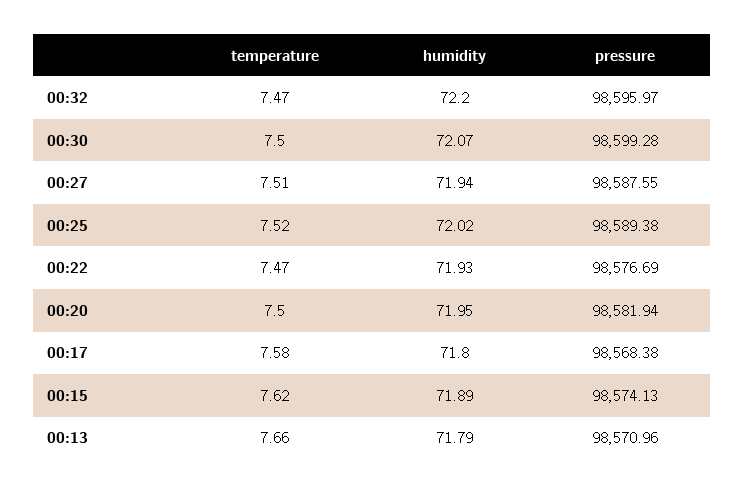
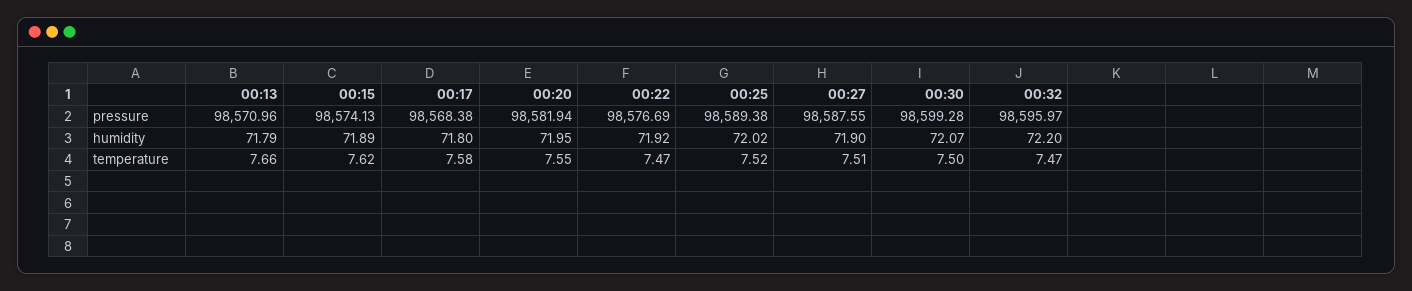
humidity, 00:27: 71.94 -> 71.9
humidity, 00:22: 71.93 -> 71.92
temperature, 00:20: 7.5 -> 7.55

